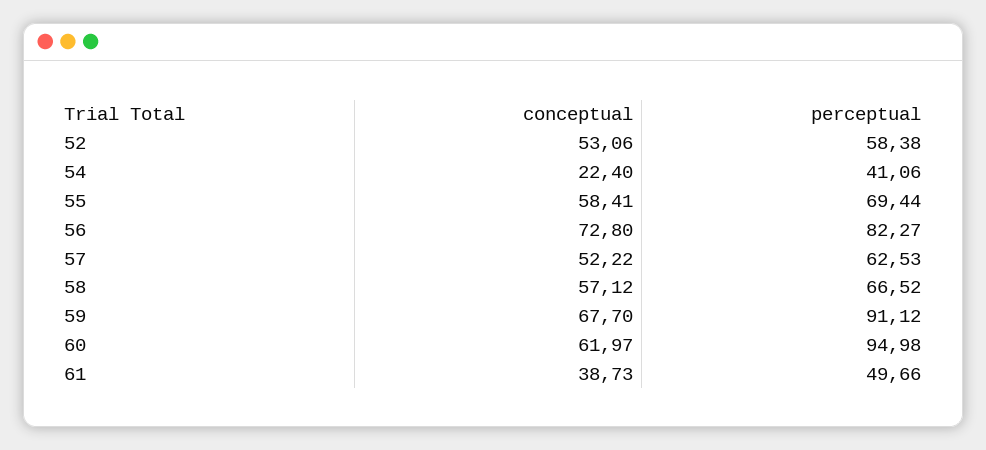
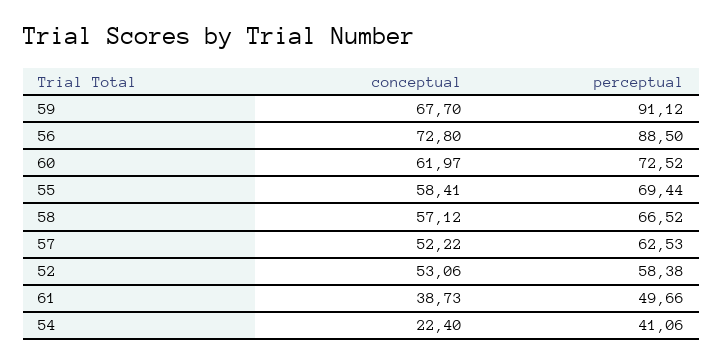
perceptual, 56: 82.27 -> 88.5
perceptual, 60: 94.98 -> 72.52

